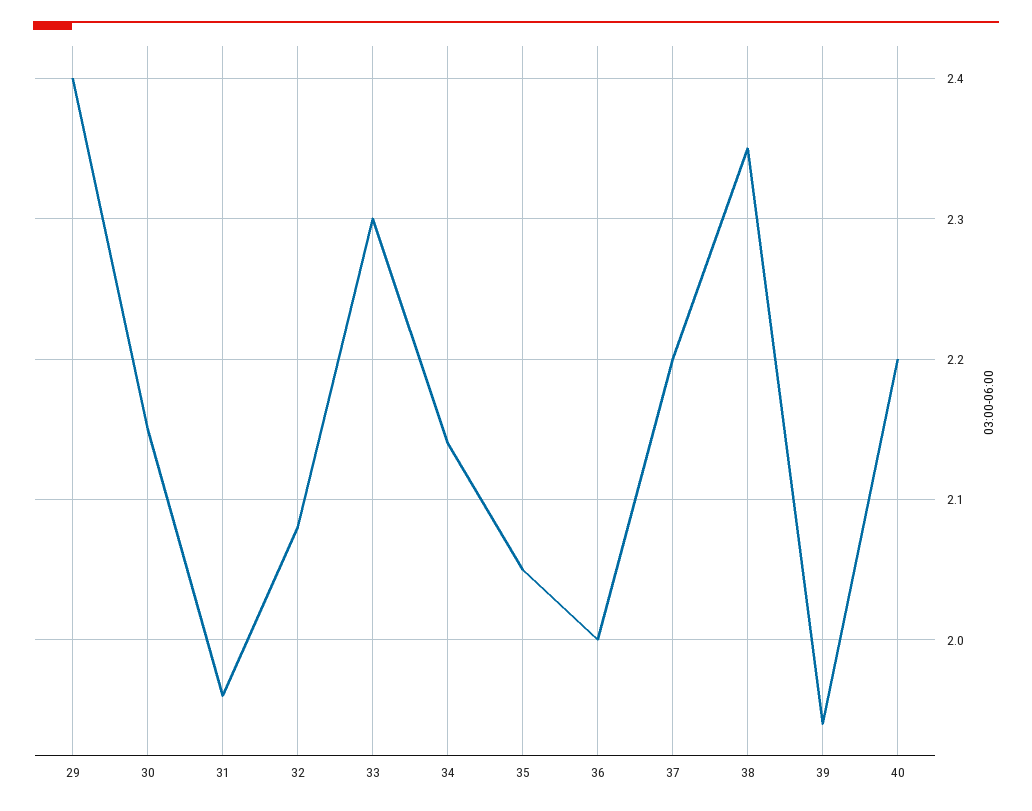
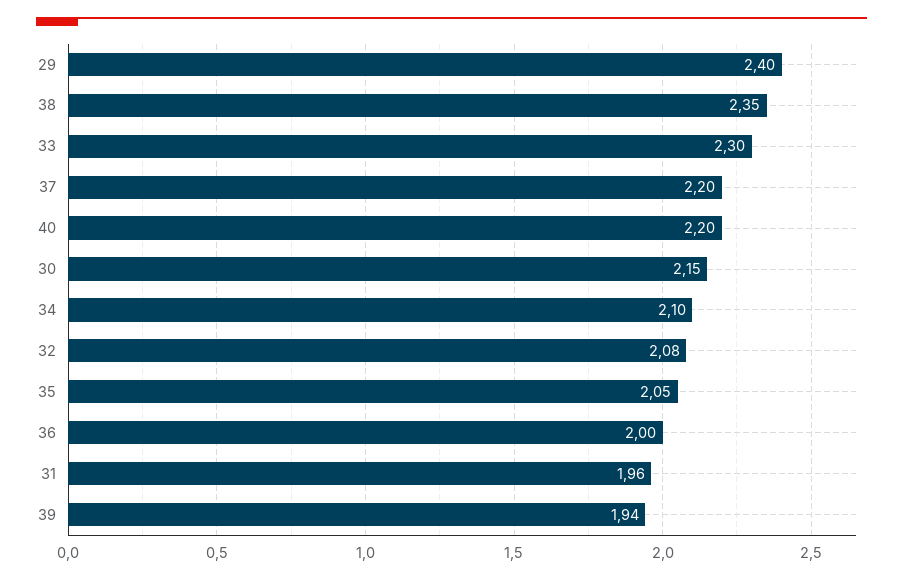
34: 2.14 -> 2.1

